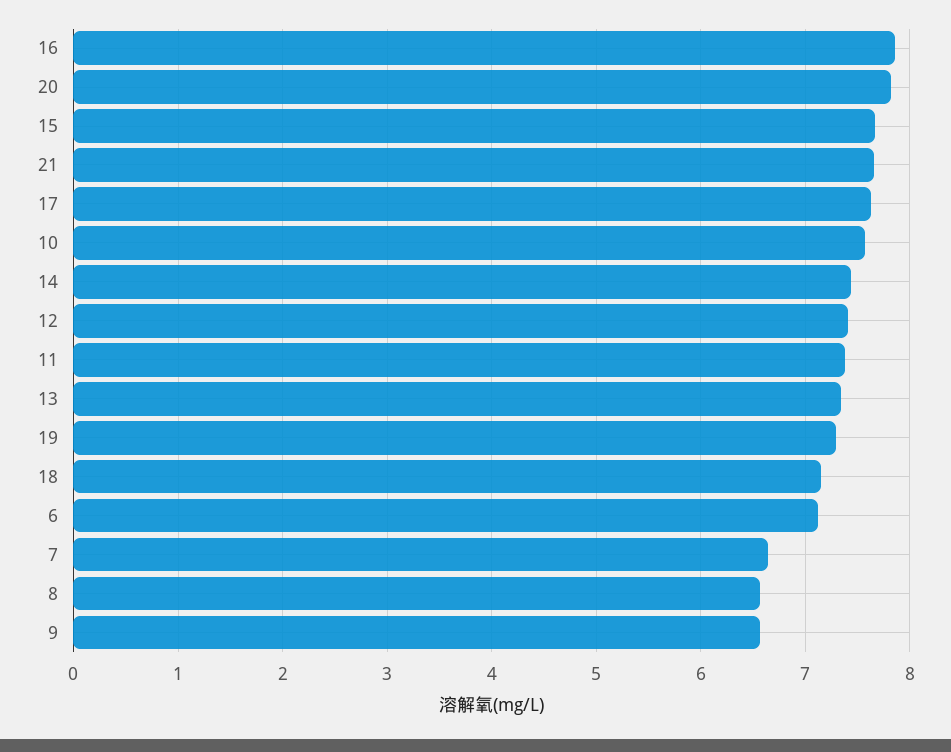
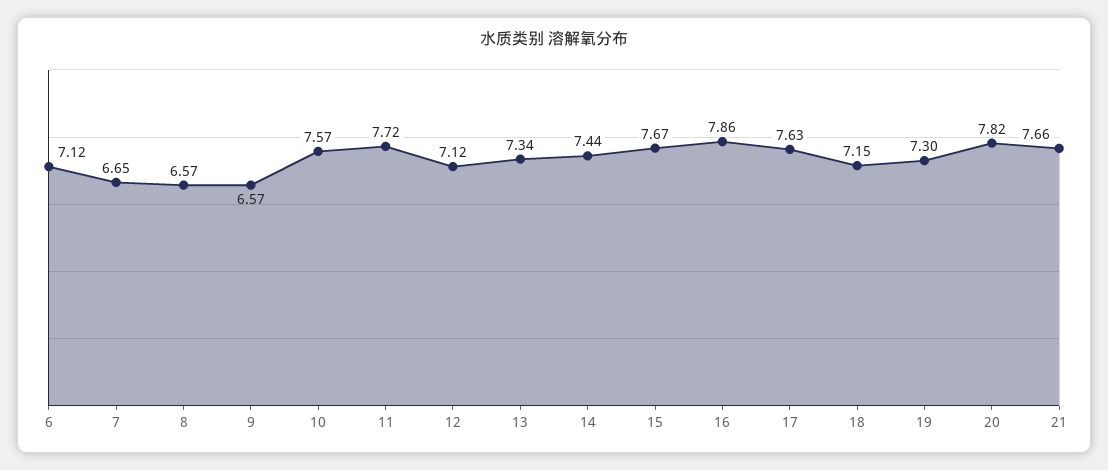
12: 7.4 -> 7.12
11: 7.4 -> 7.72

